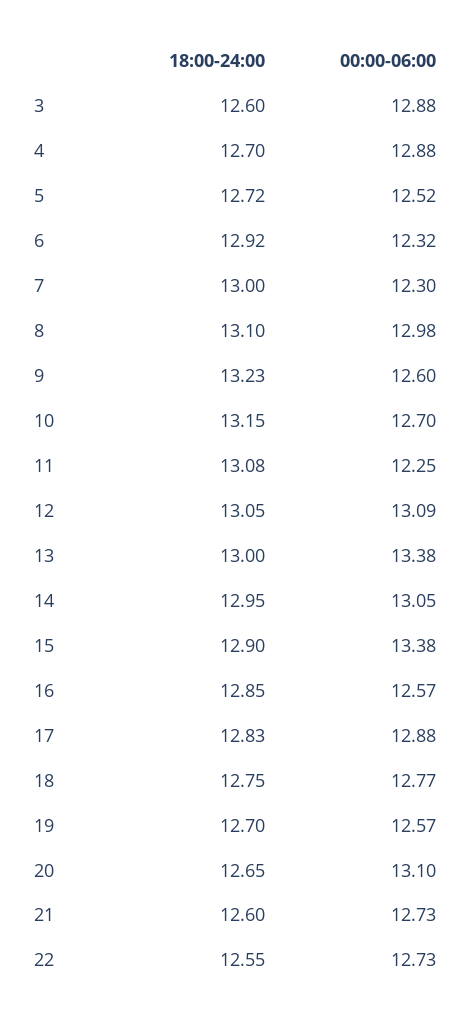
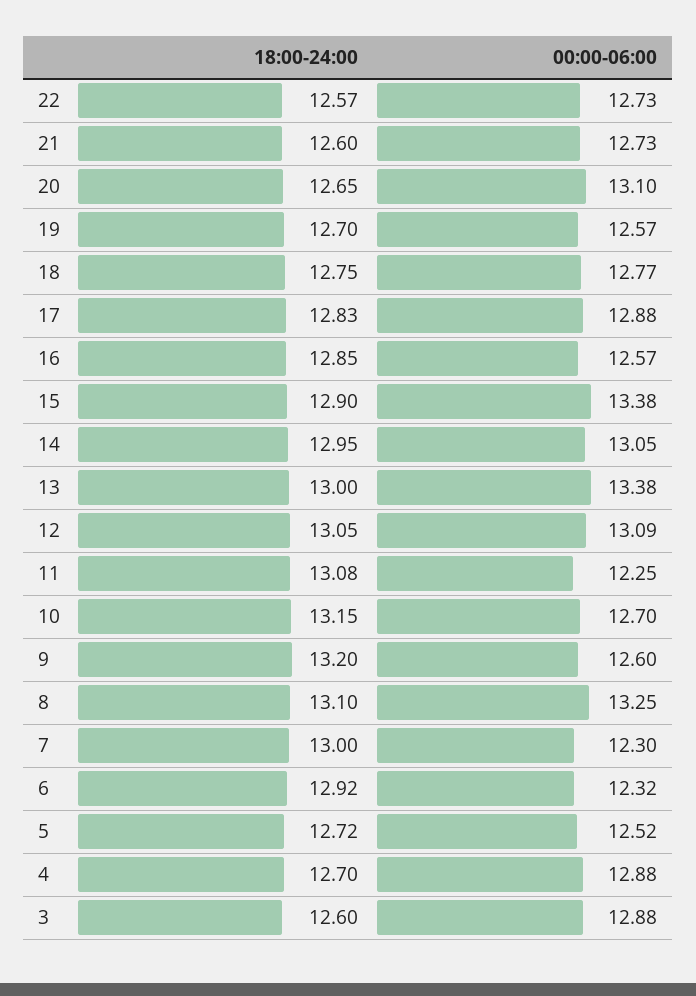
00:00-06:00, 8: 12.98 -> 13.25
18:00-24:00, 9: 13.23 -> 13.2
18:00-24:00, 22: 12.55 -> 12.57

